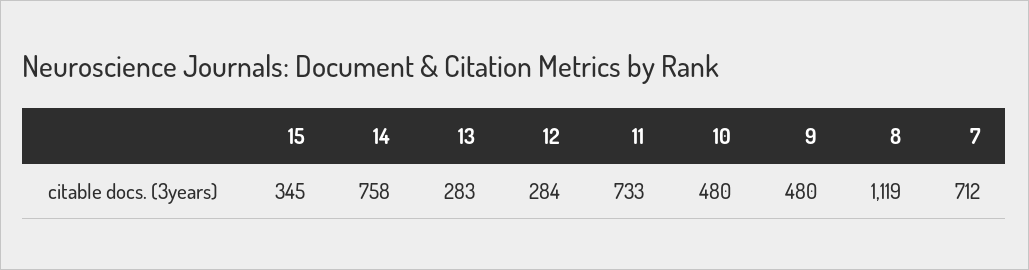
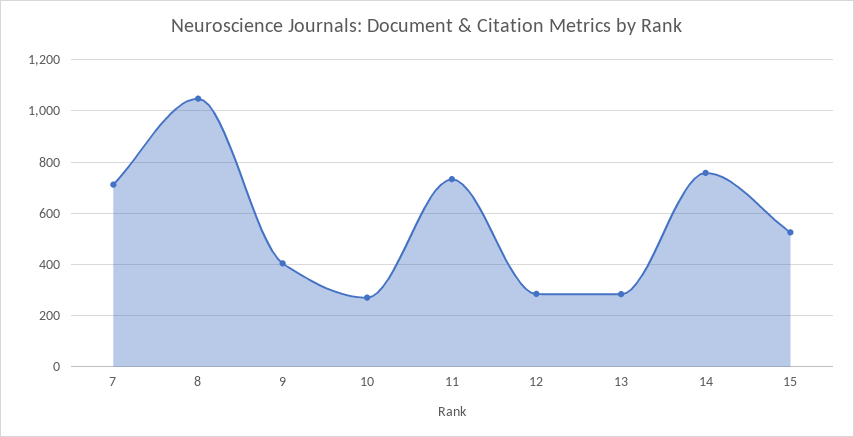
15: 345 -> 525
10: 480 -> 275
9: 480 -> 400
8: 1119 -> 1050

